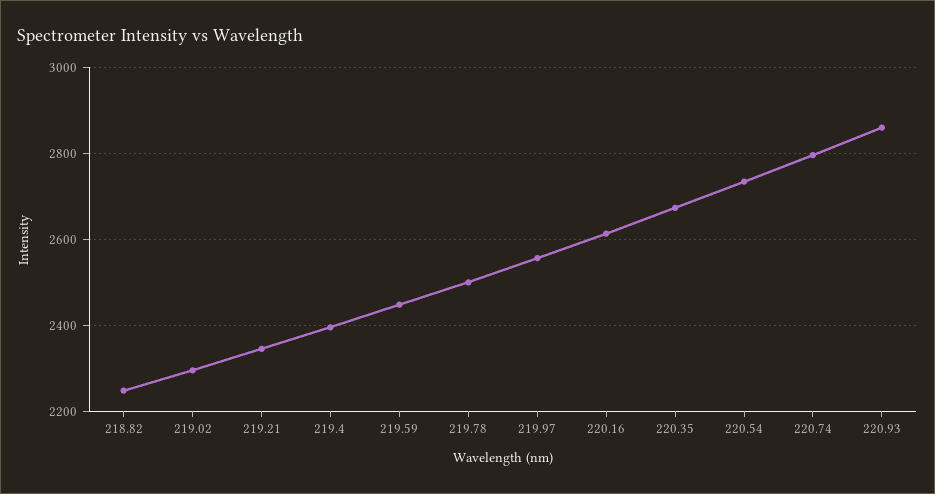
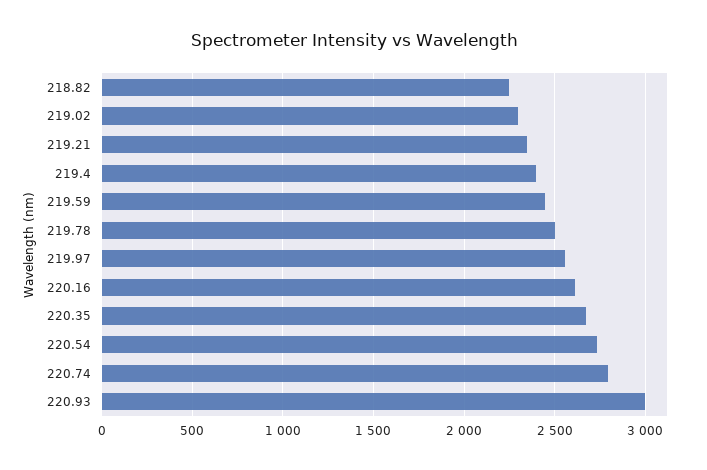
220.93: 2860 -> 3000

